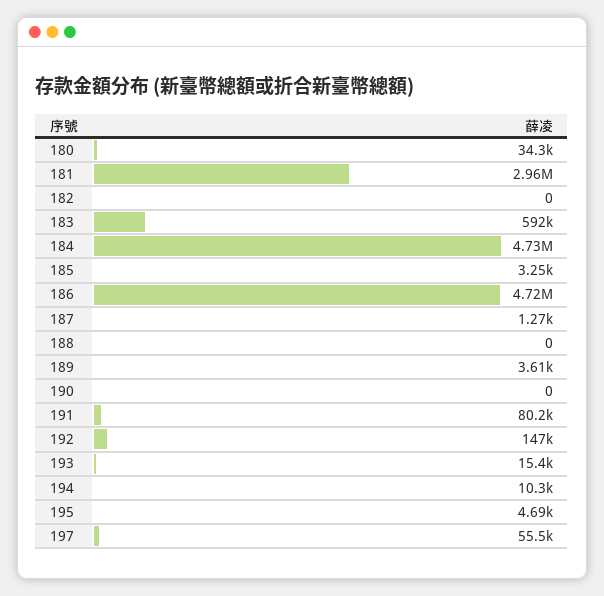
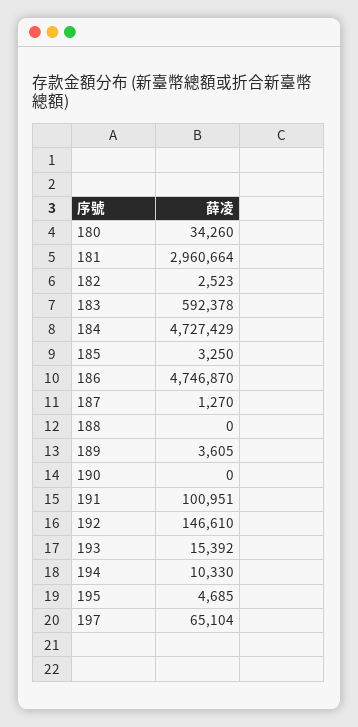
182: 0 -> 2523
186: 4720000 -> 4746870
191: 80200 -> 100951
197: 55500 -> 65104

